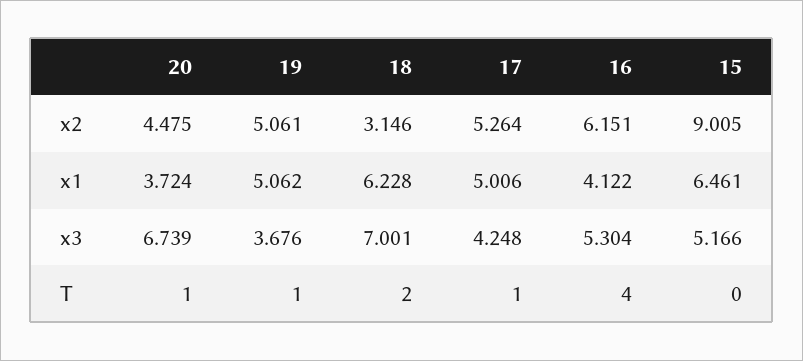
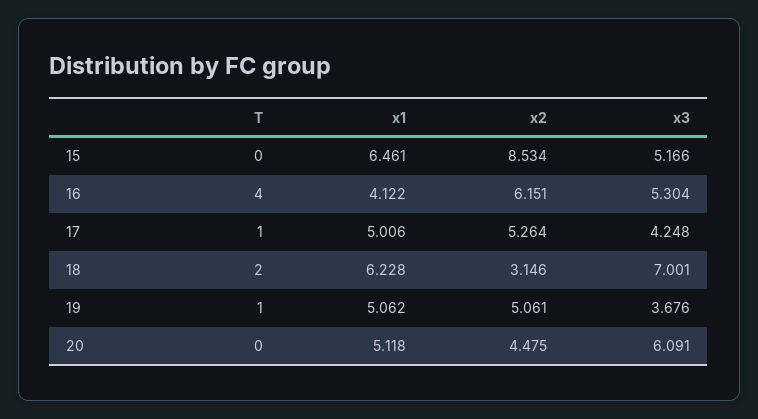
15, x2: 9.005 -> 8.534
20, x1: 3.724 -> 5.118
20, x3: 6.739 -> 6.091
20, T: 1 -> 0

